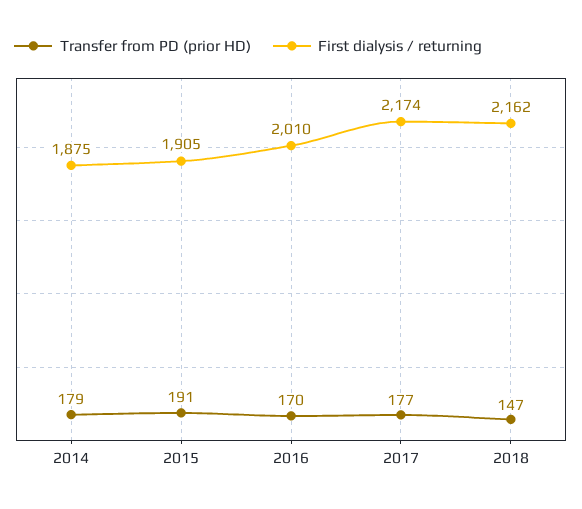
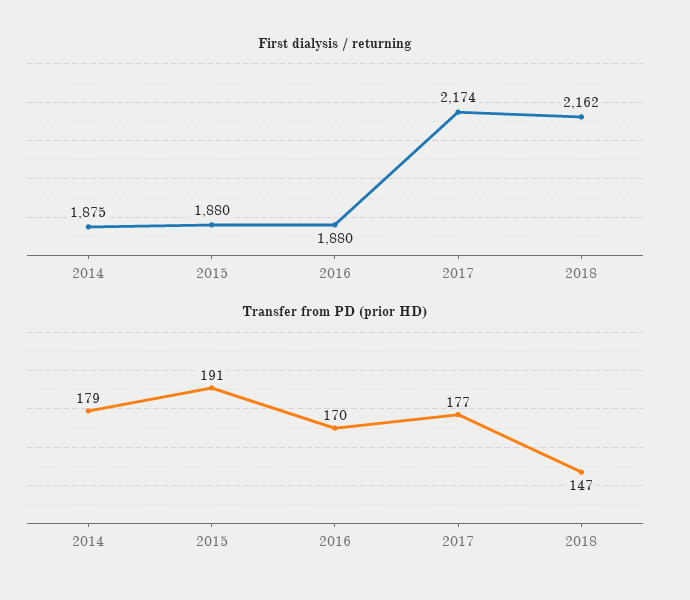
First dialysis / returning, 2015: 1905 -> 1880
First dialysis / returning, 2016: 2010 -> 1880

